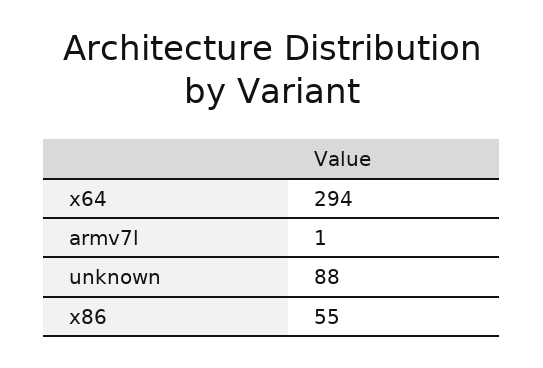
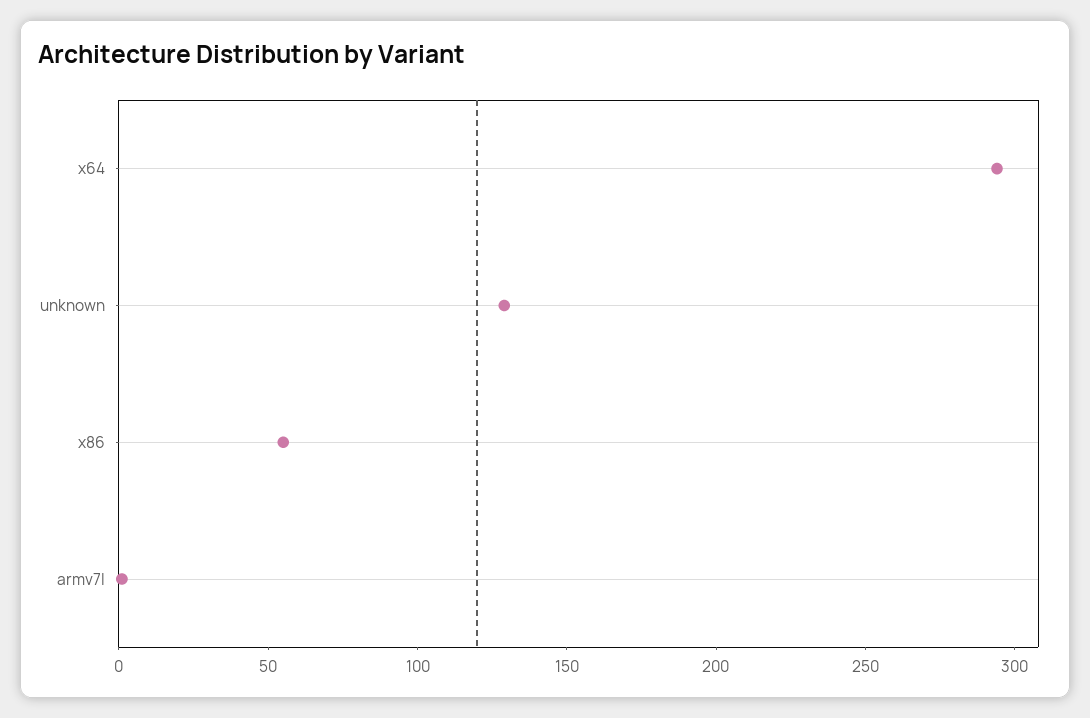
unknown: 88 -> 130

